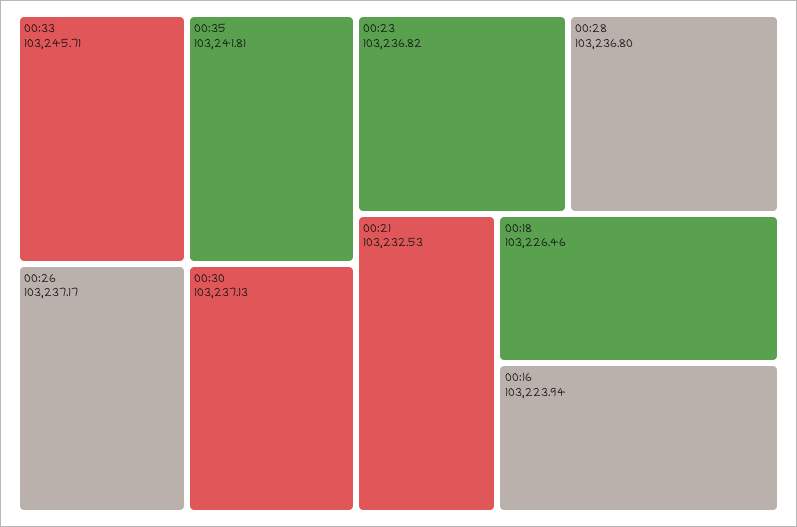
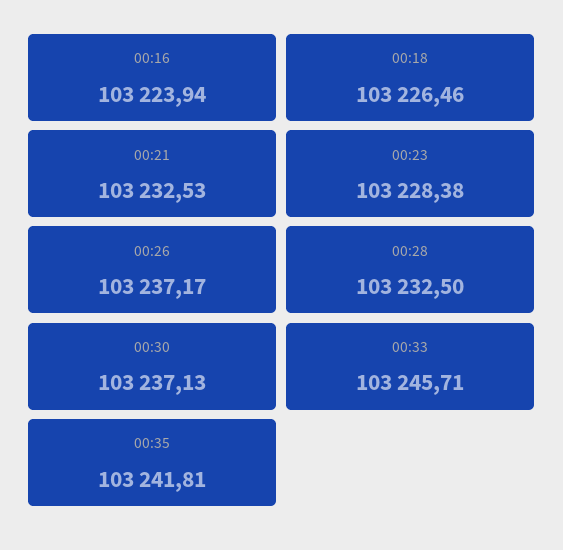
00:23: 103236.82 -> 103228.38
00:28: 103236.8 -> 103232.5

